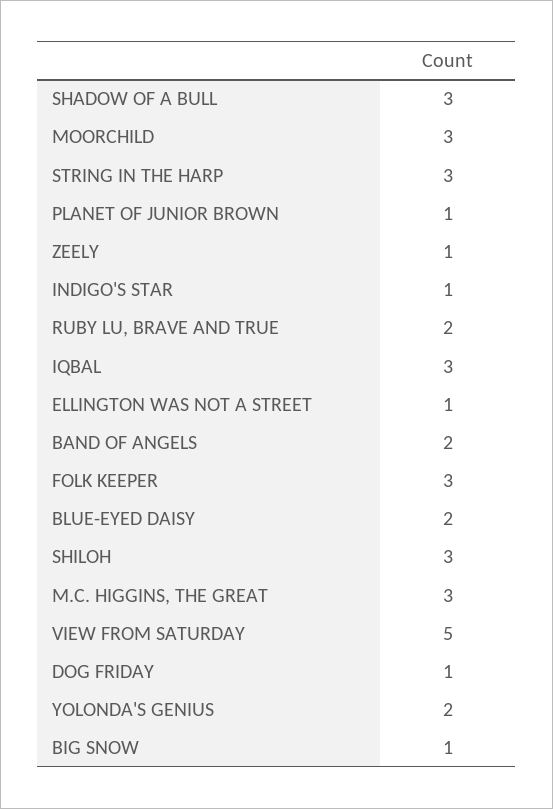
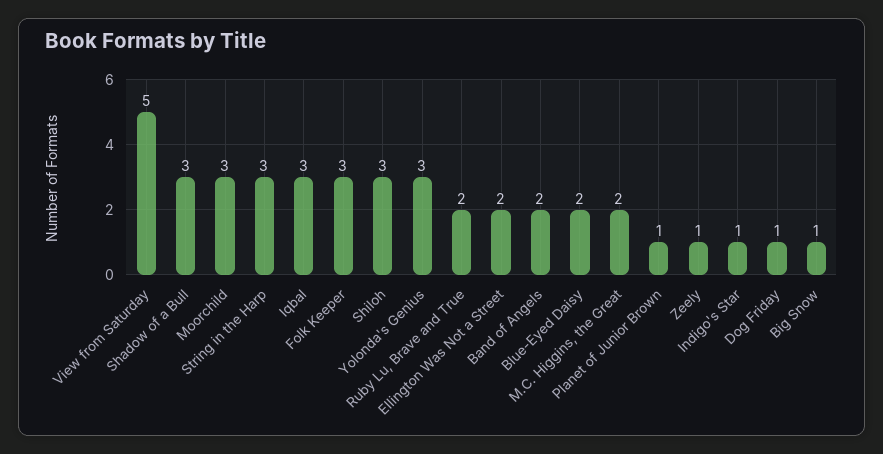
ELLINGTON WAS NOT A STREET: 1 -> 2
M.C. HIGGINS, THE GREAT: 3 -> 2
YOLONDA'S GENIUS: 2 -> 3

